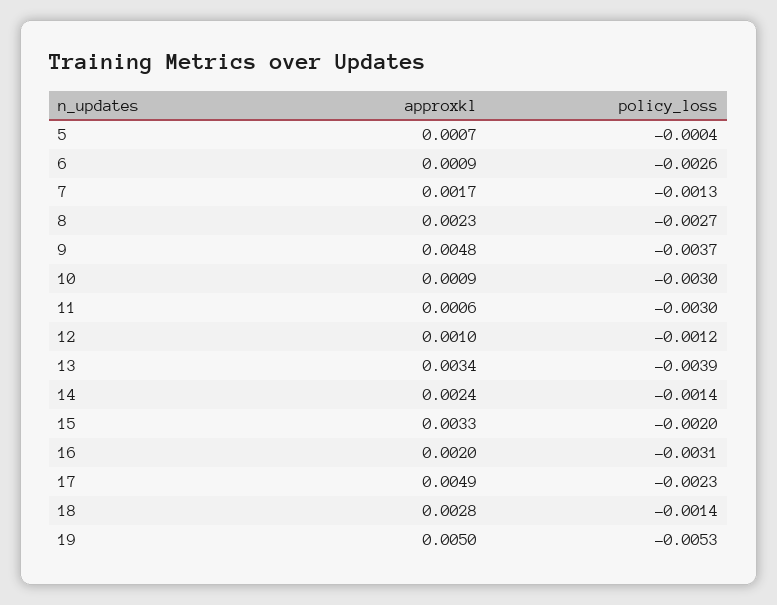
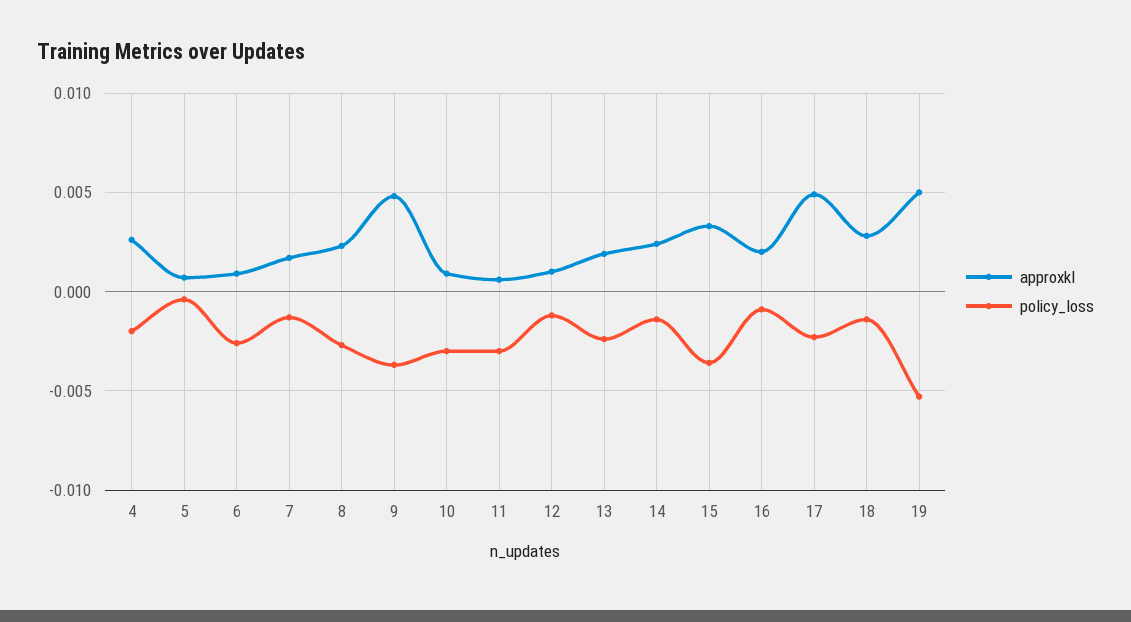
approxkl, 13: 0.0034 -> 0.002
policy_loss, 13: -0.0039 -> -0.0025
policy_loss, 15: -0.002 -> -0.0035
policy_loss, 16: -0.0031 -> -0.001
approxkl, 4: none -> 0.0025
policy_loss, 4: none -> -0.002

